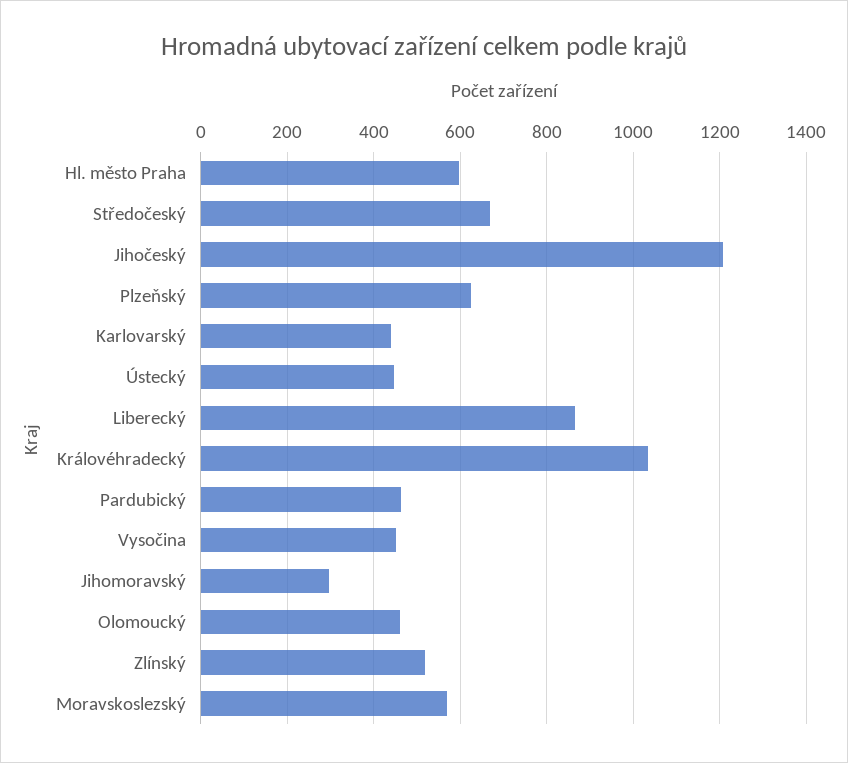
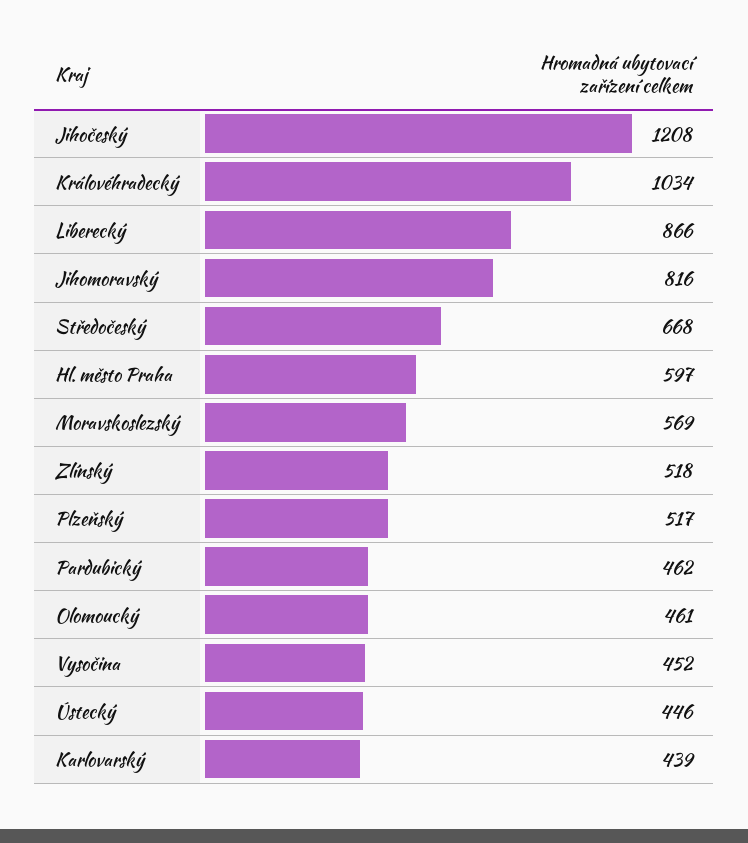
Plzeňský: 620 -> 517
Jihomoravský: 300 -> 816

